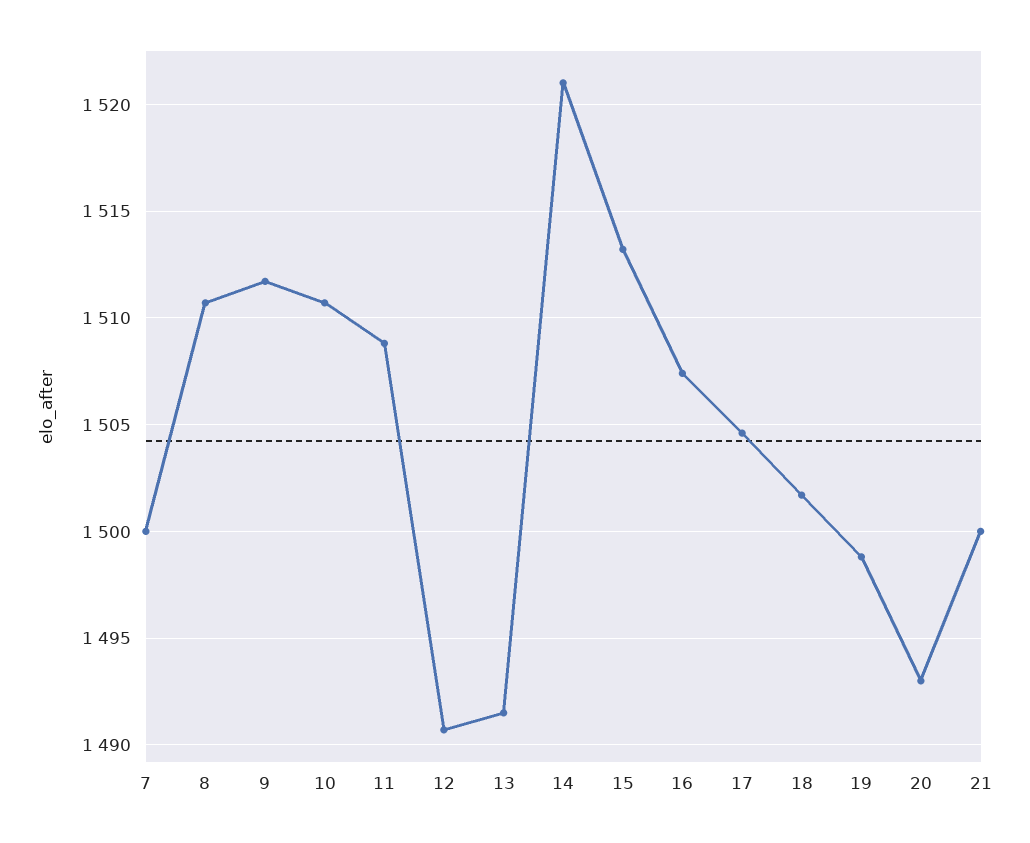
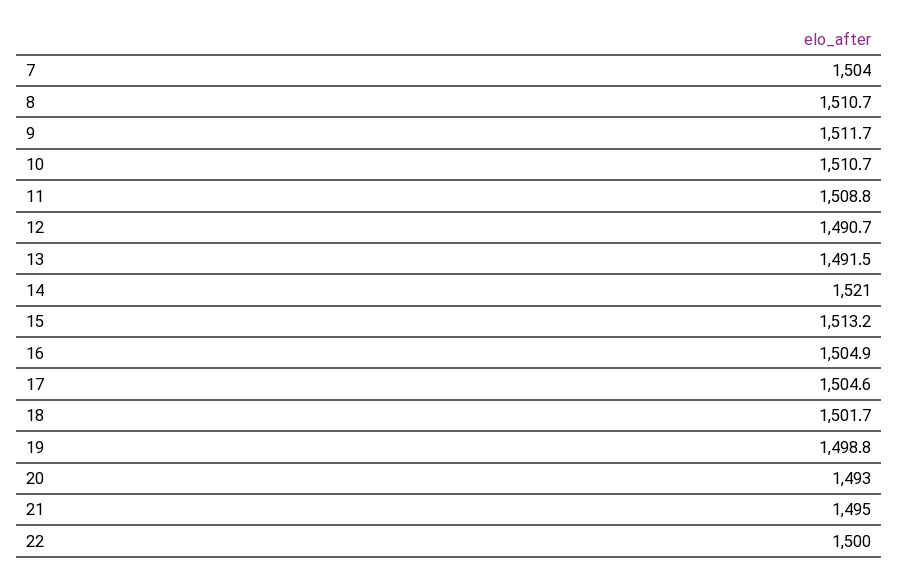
7: 1500 -> 1504
16: 1507.5 -> 1504.9
21: 1500 -> 1495
22: none -> 1500

